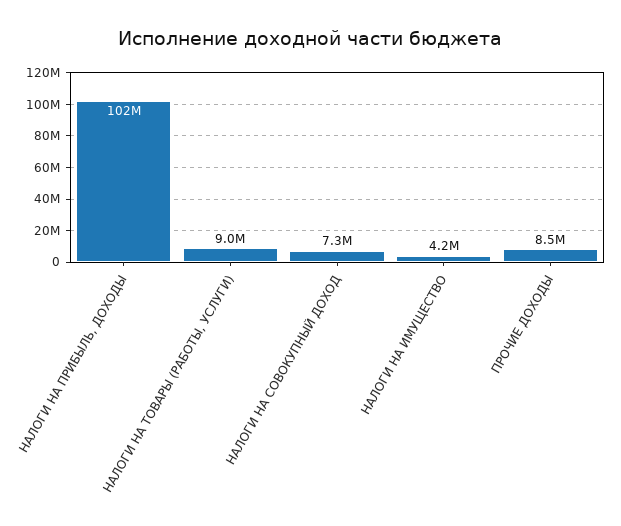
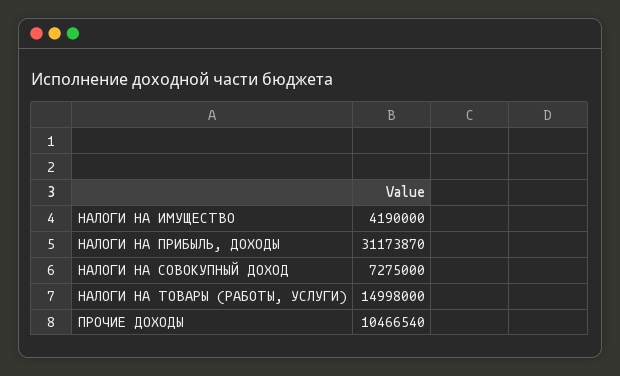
НАЛОГИ НА ПРИБЫЛЬ, ДОХОДЫ: 102000000 -> 31173870
НАЛОГИ НА ТОВАРЫ (РАБОТЫ, УСЛУГИ): 9000000 -> 14998000
ПРОЧИЕ ДОХОДЫ: 8500000 -> 10466540

